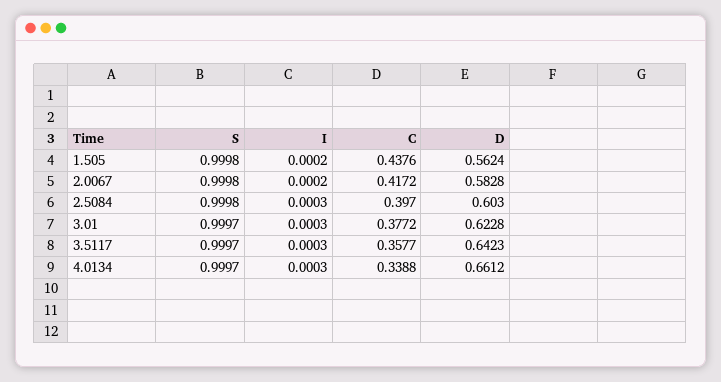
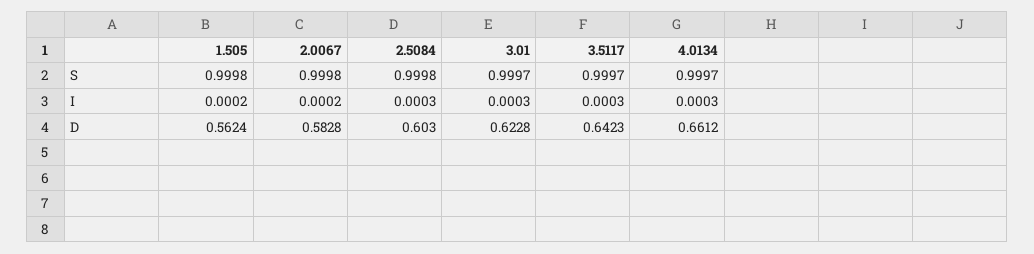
C, 1.505: 0.4376 -> none
C, 2.0067: 0.4172 -> none
C, 2.5084: 0.397 -> none
C, 3.01: 0.3772 -> none
C, 3.5117: 0.3577 -> none
C, 4.0134: 0.3388 -> none

